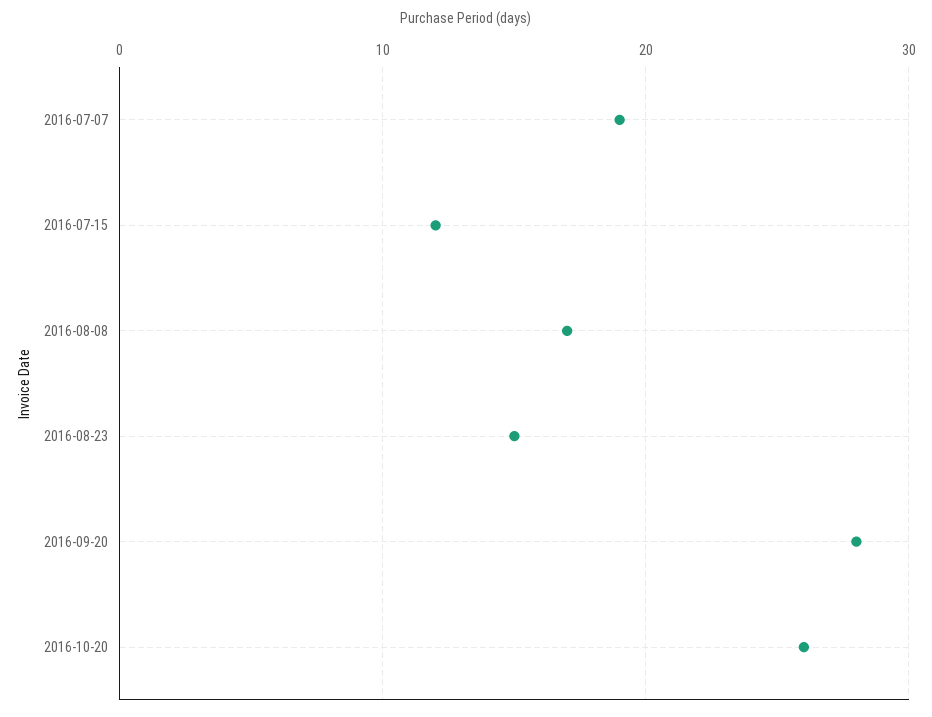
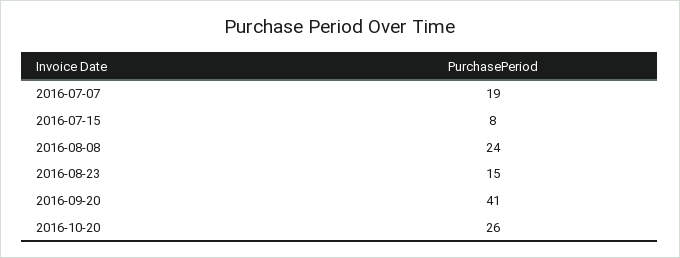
2016-07-15: 12 -> 8
2016-08-08: 17 -> 24
2016-09-20: 28 -> 41

